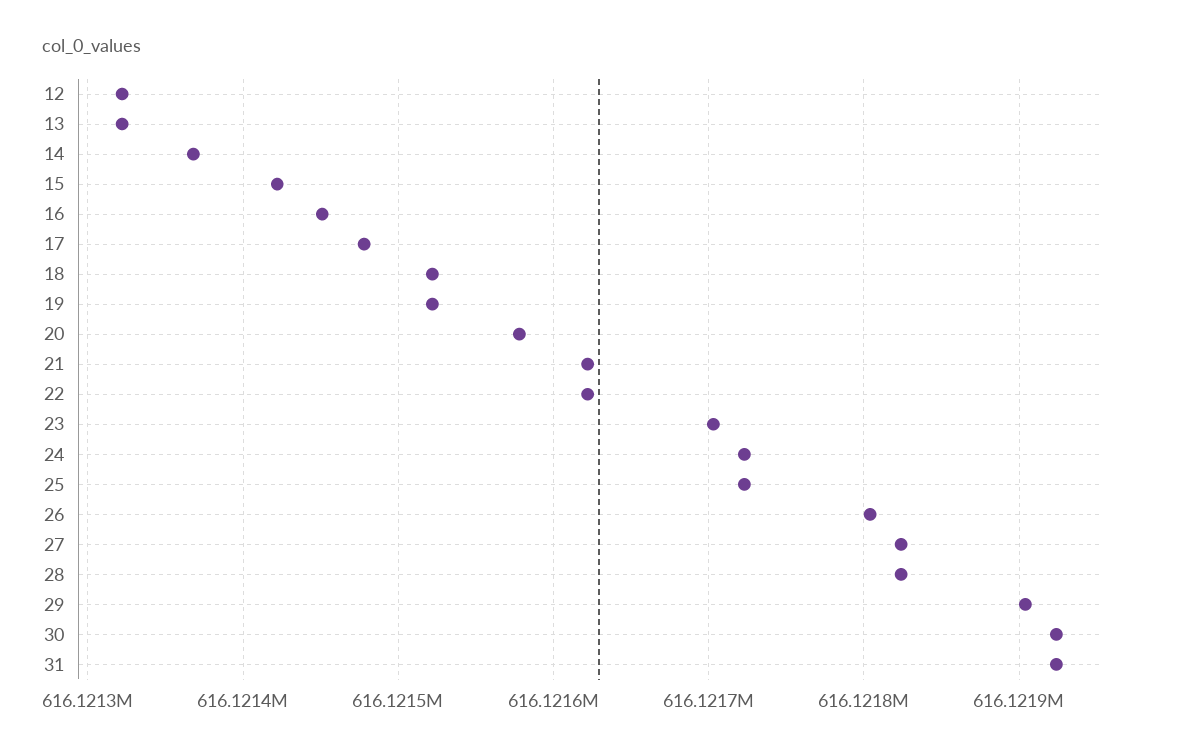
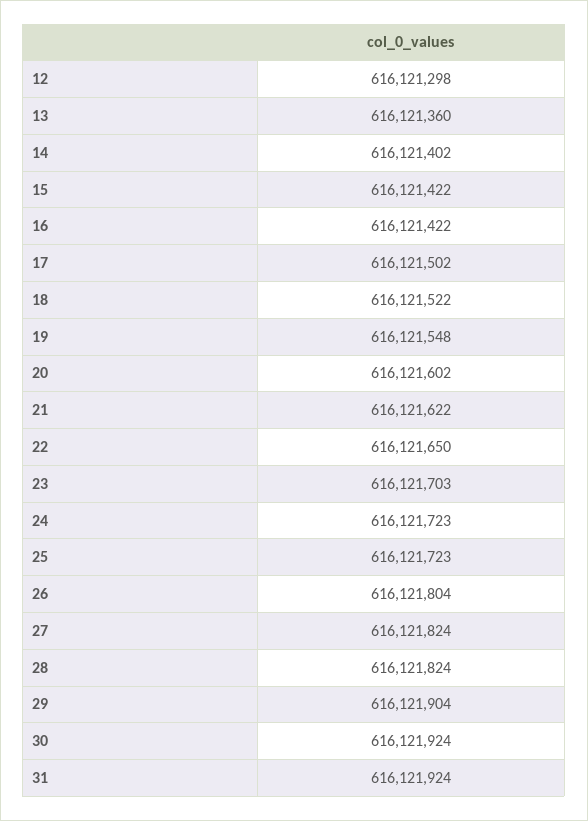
12: 616121320 -> 616121298
13: 616121320 -> 616121360
14: 616121370 -> 616121402
16: 616121450 -> 616121422
17: 616121480 -> 616121502
19: 616121520 -> 616121548
20: 616121580 -> 616121602
22: 616121620 -> 616121650

